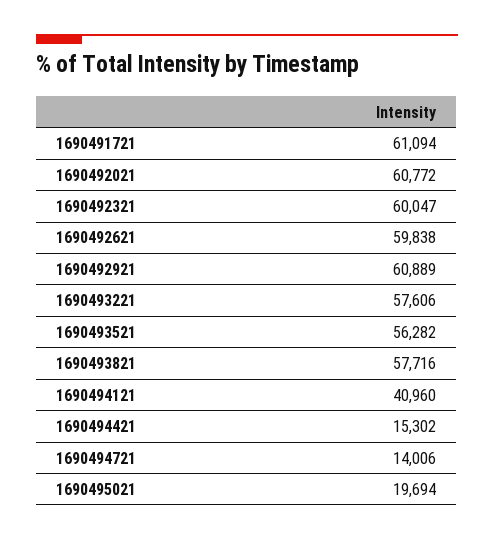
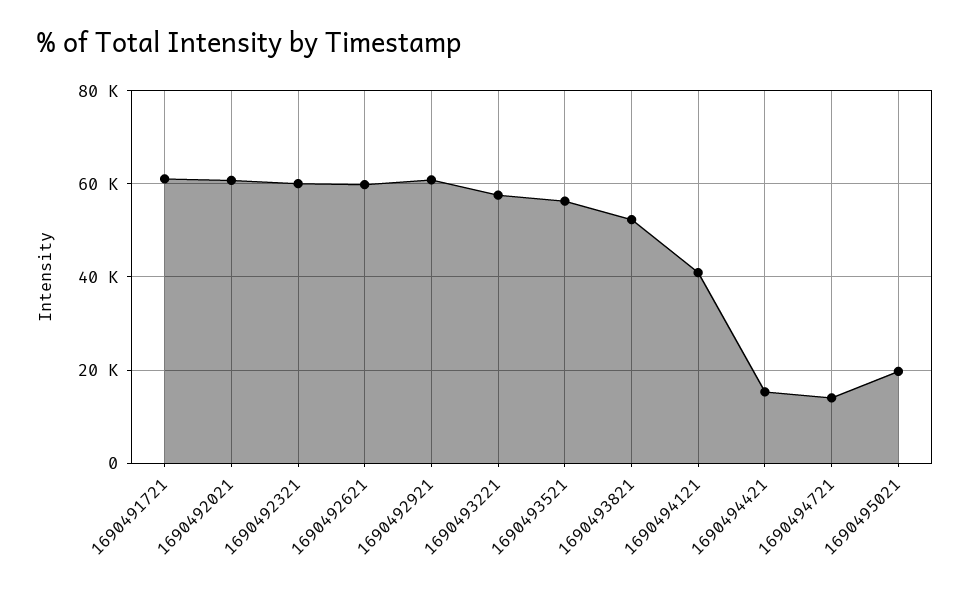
1690493821: 57716 -> 52000

